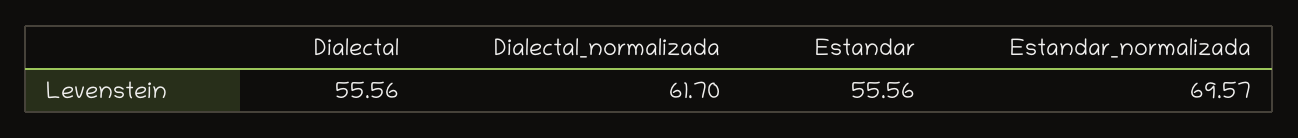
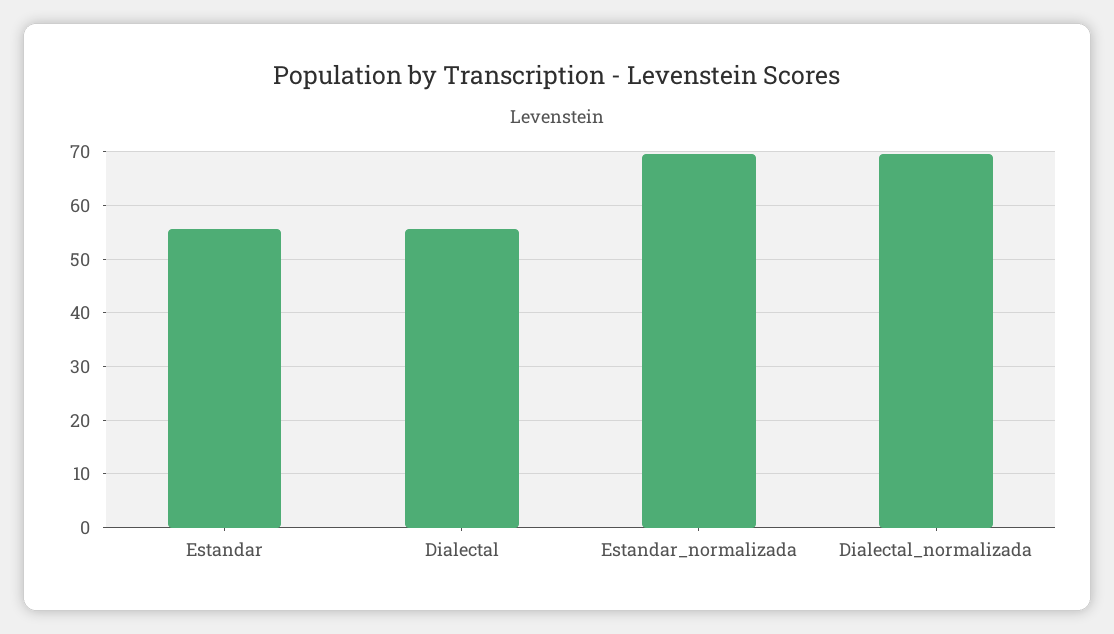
Dialectal_normalizada: 61.7 -> 70

